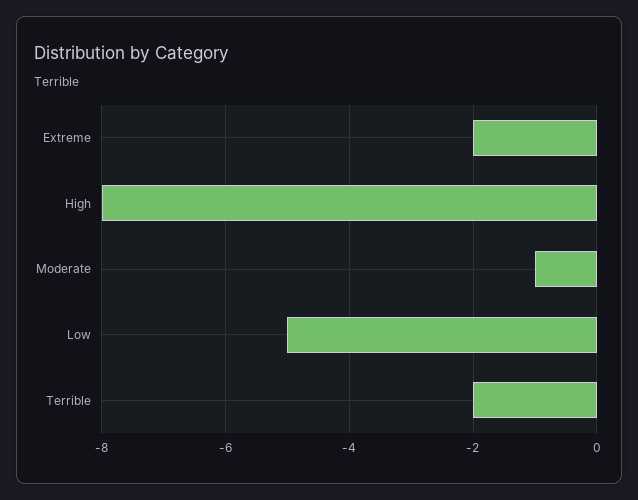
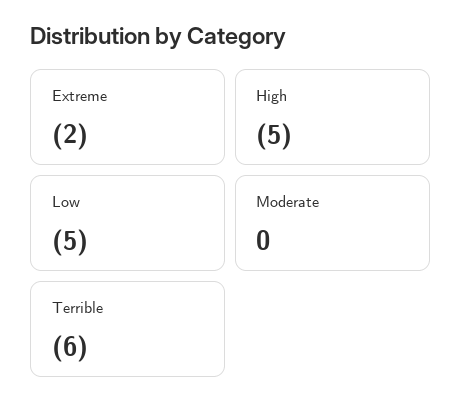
High: -8 -> -5
Moderate: -1 -> 0
Terrible: -2 -> -6

